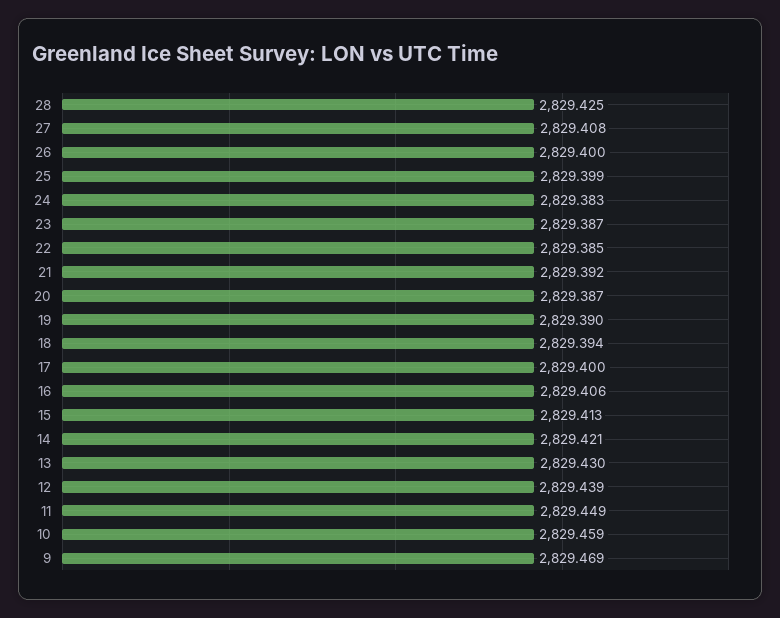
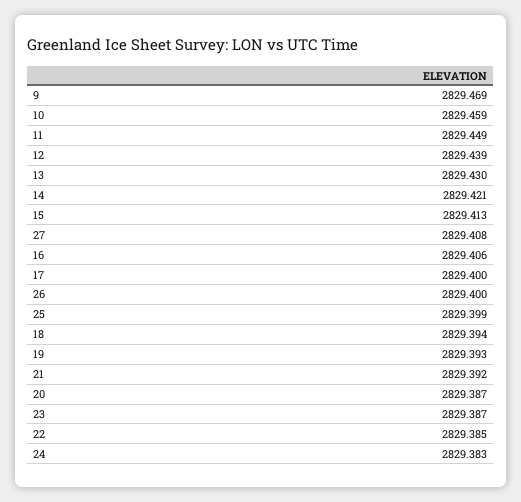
28: 2829.425 -> none
19: 2829.39 -> 2829.393

